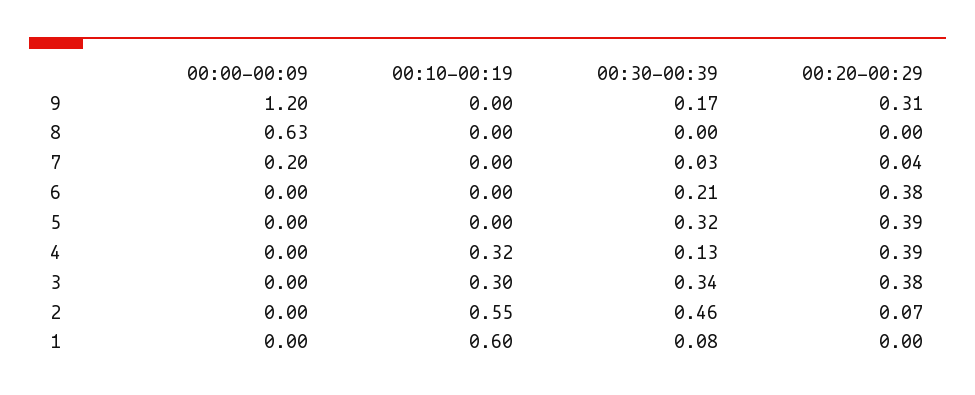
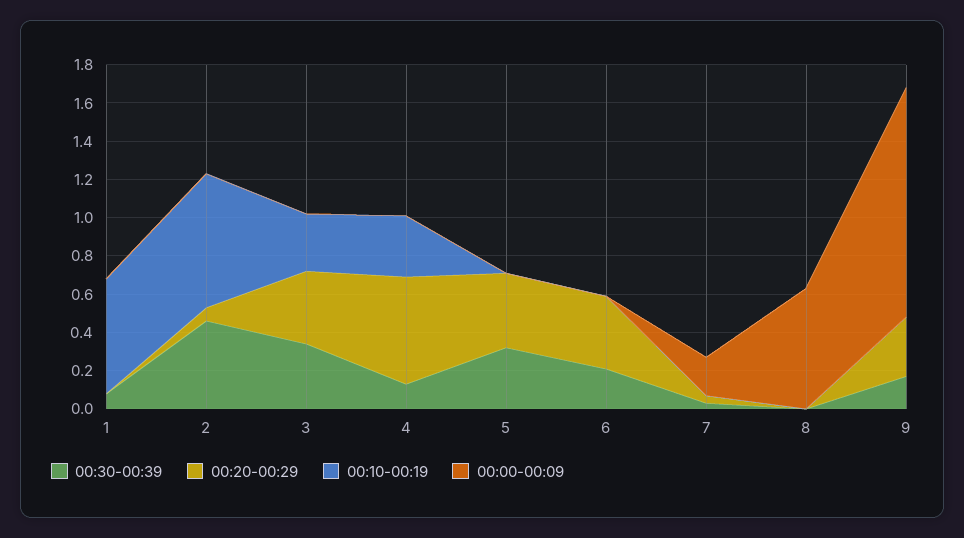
00:20-00:29, 4: 0.39 -> 0.55
00:10-00:19, 2: 0.55 -> 0.7

